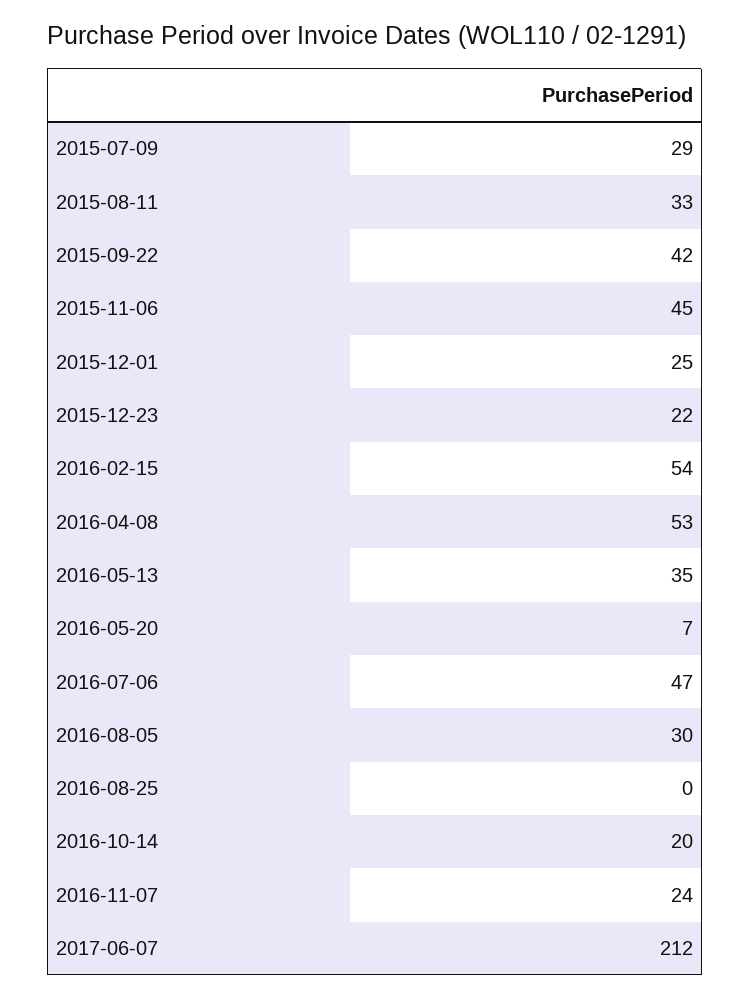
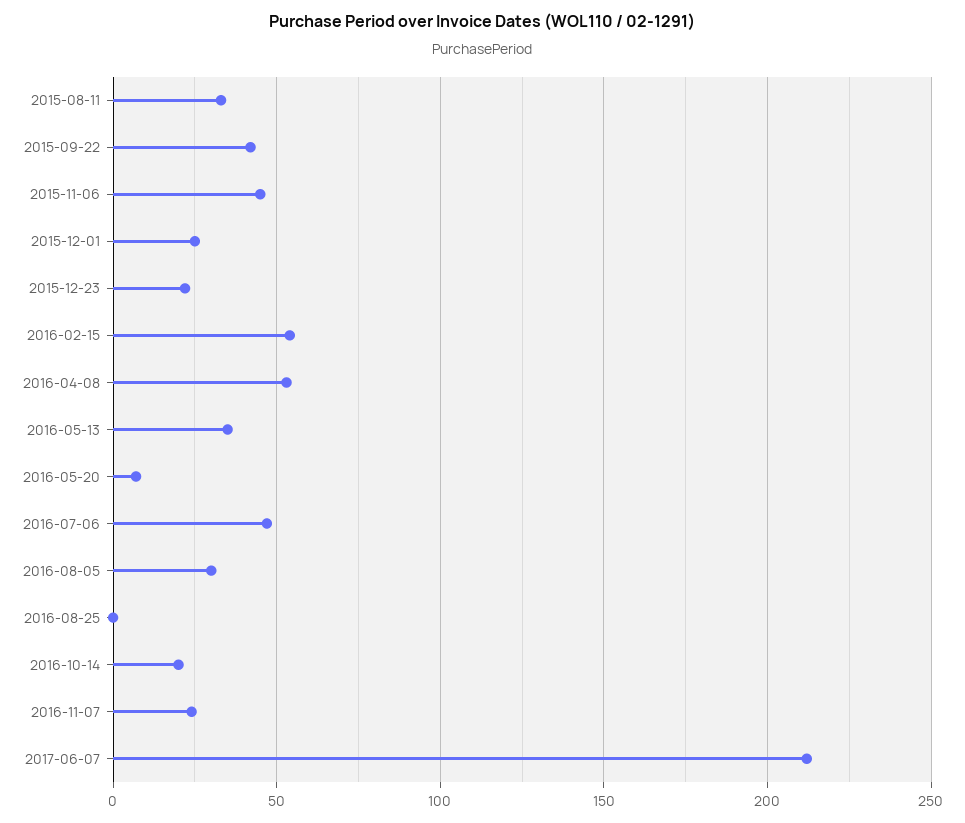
2015-07-09: 29 -> none

